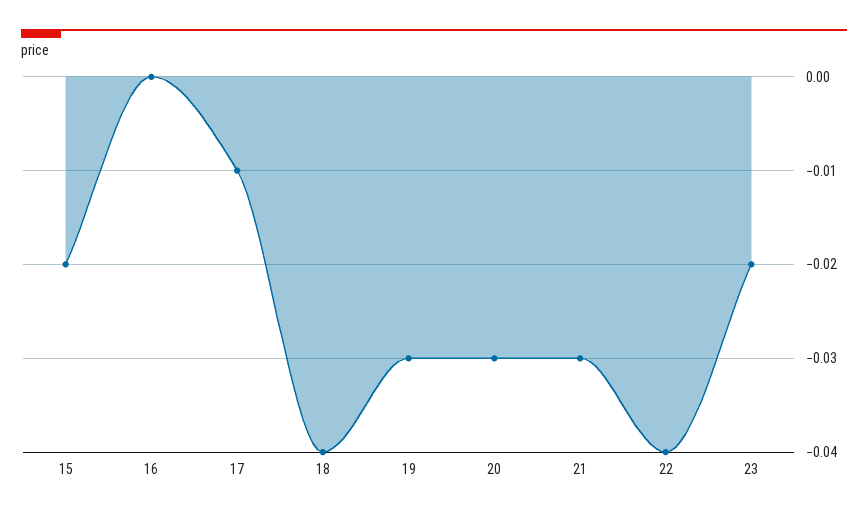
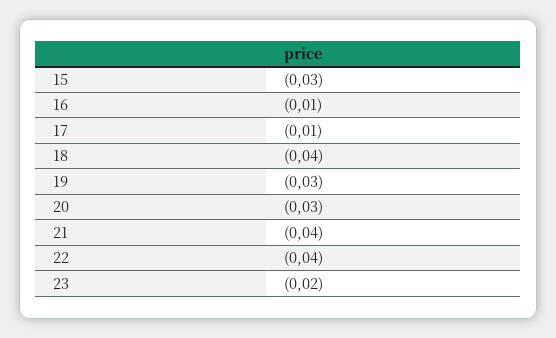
15: -0.02 -> -0.03
16: 0 -> -0.01
21: -0.03 -> -0.04

